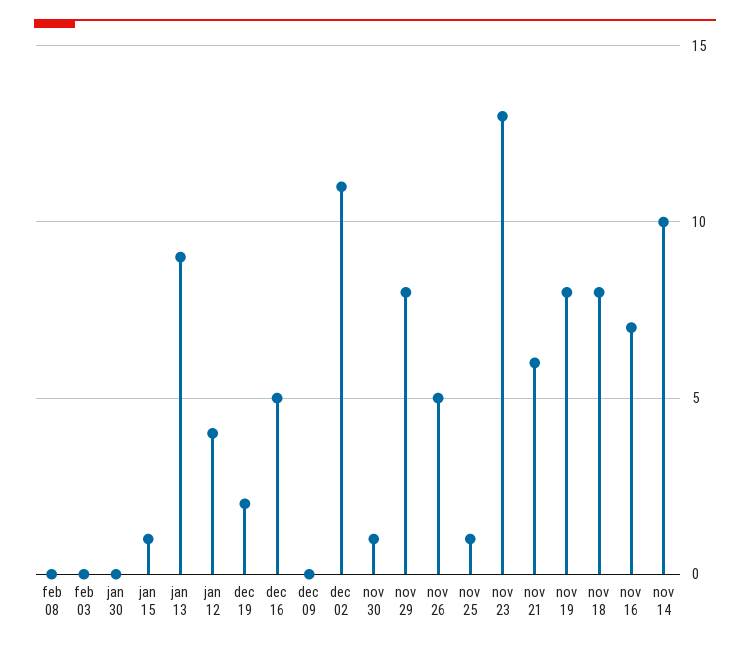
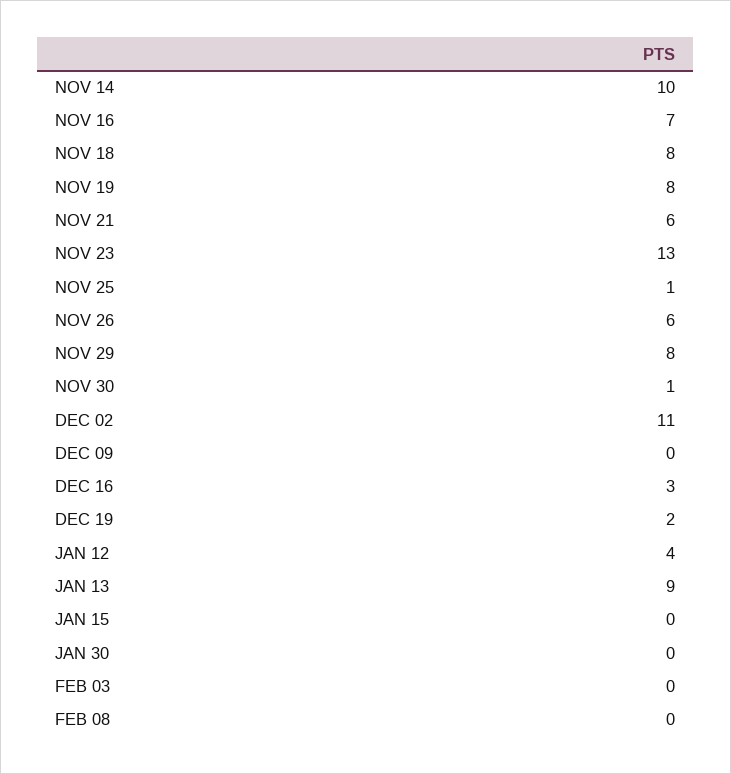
jan 15: 1 -> 0
dec 16: 5 -> 3
nov 26: 5 -> 6

